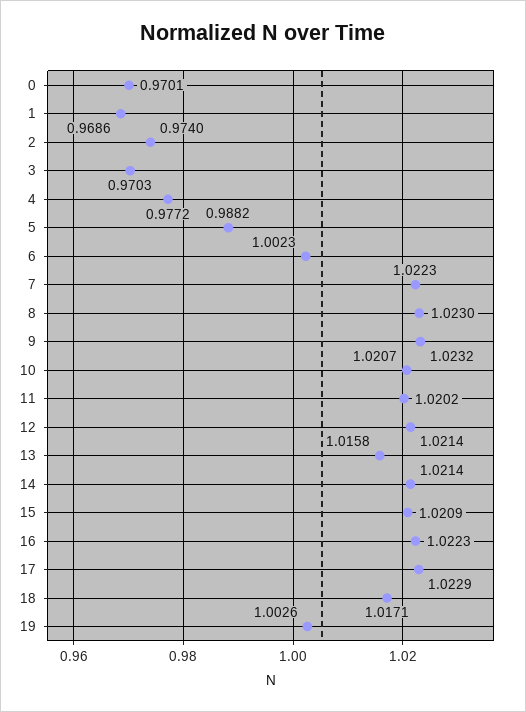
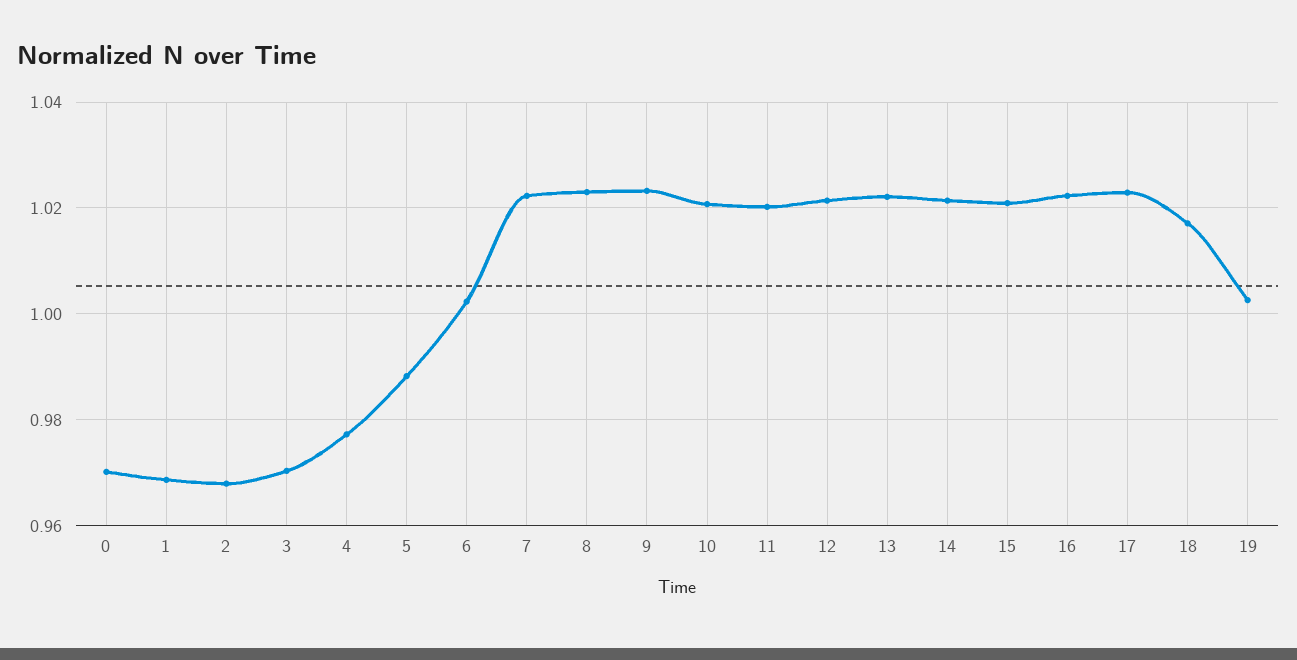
2: 0.974 -> 0.968
13: 1.0158 -> 1.022

